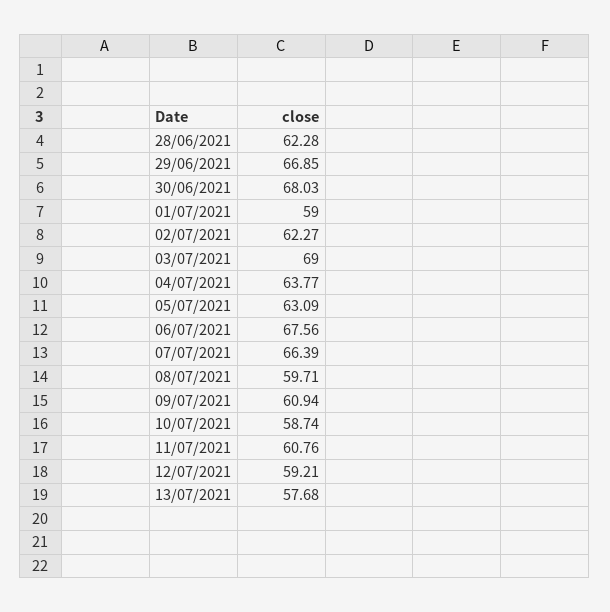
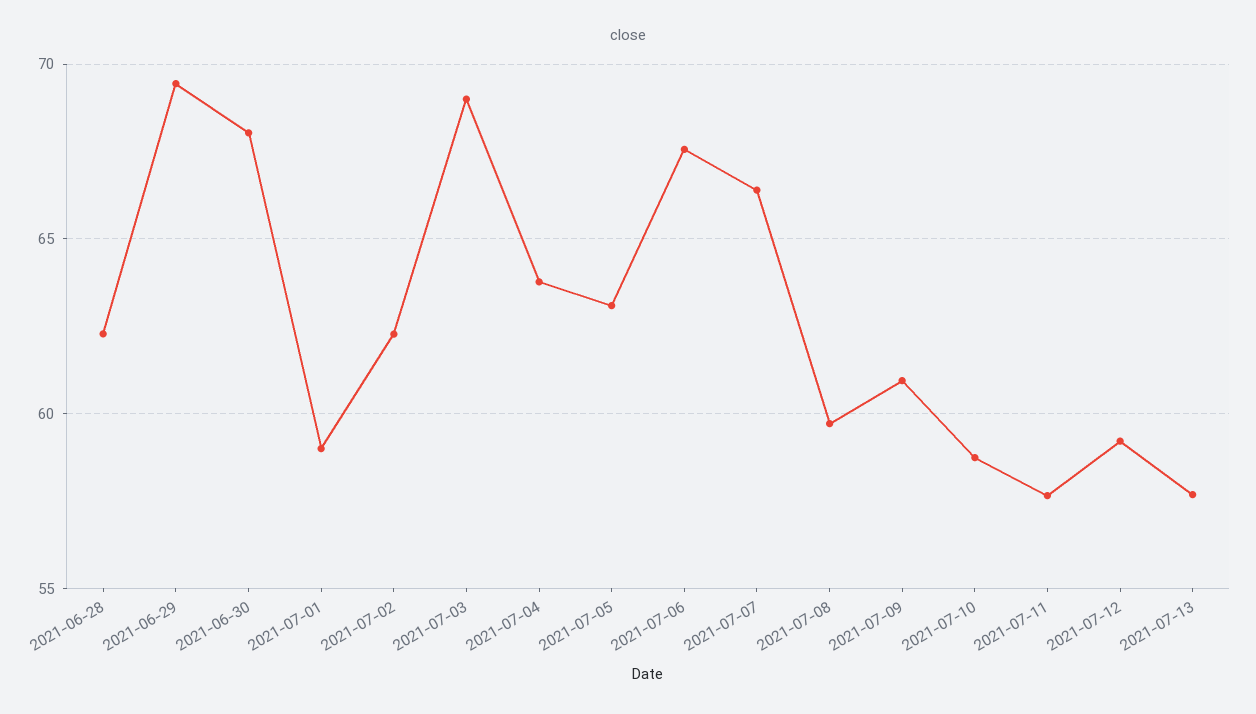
29/06/2021: 66.85 -> 69.5
11/07/2021: 60.76 -> 57.5

